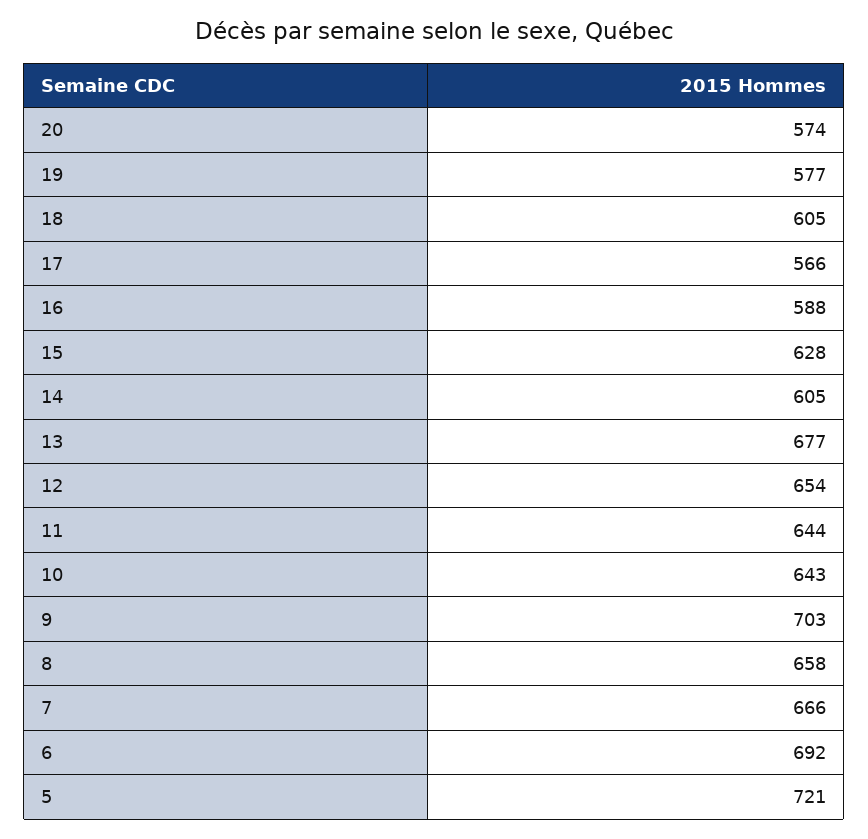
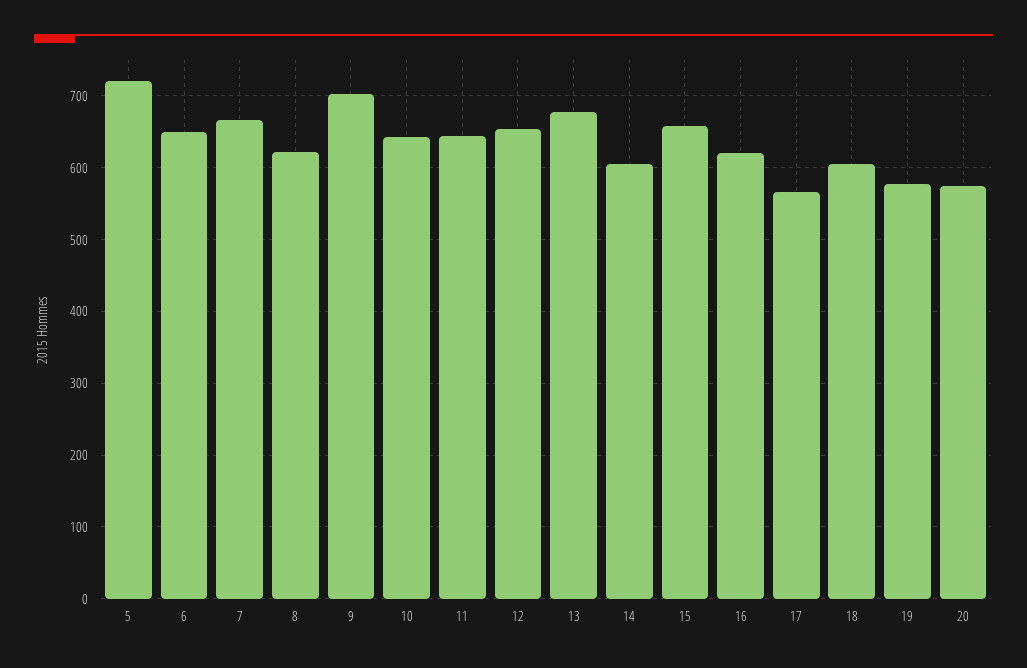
16: 588 -> 620
15: 628 -> 660
8: 658 -> 620
6: 692 -> 650

